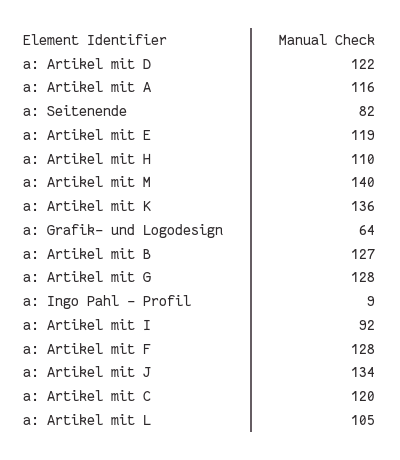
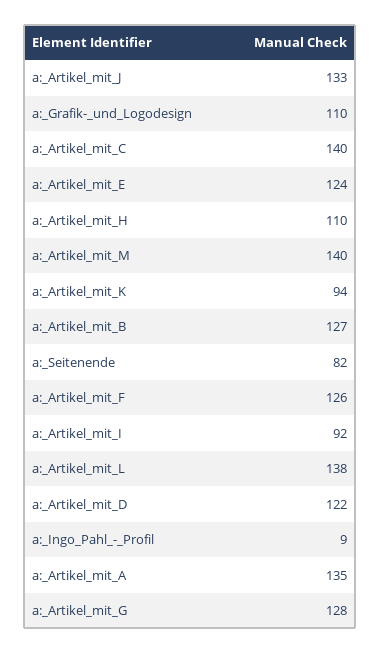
a: Artikel mit A: 116 -> 135
a: Artikel mit E: 119 -> 124
a: Artikel mit K: 136 -> 94
a: Grafik- und Logodesign: 64 -> 110
a: Artikel mit F: 128 -> 126
a: Artikel mit J: 134 -> 133
a: Artikel mit C: 120 -> 140
a: Artikel mit L: 105 -> 138

